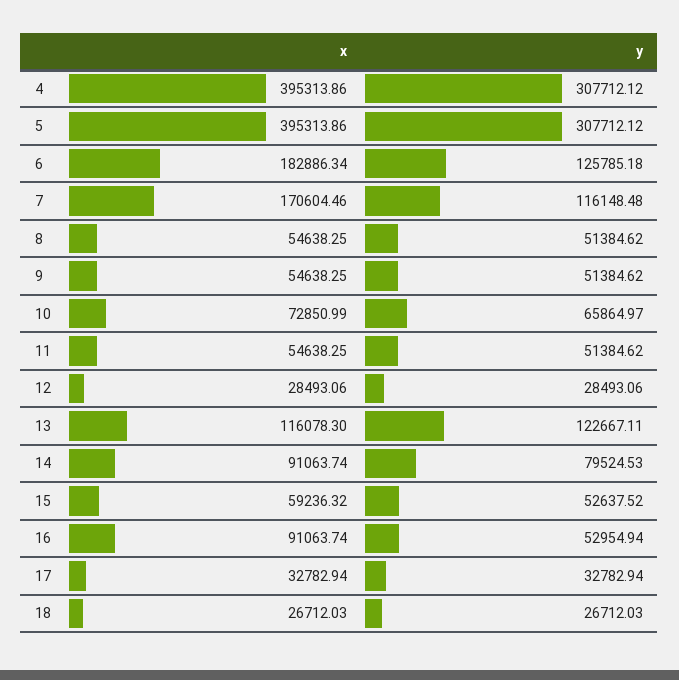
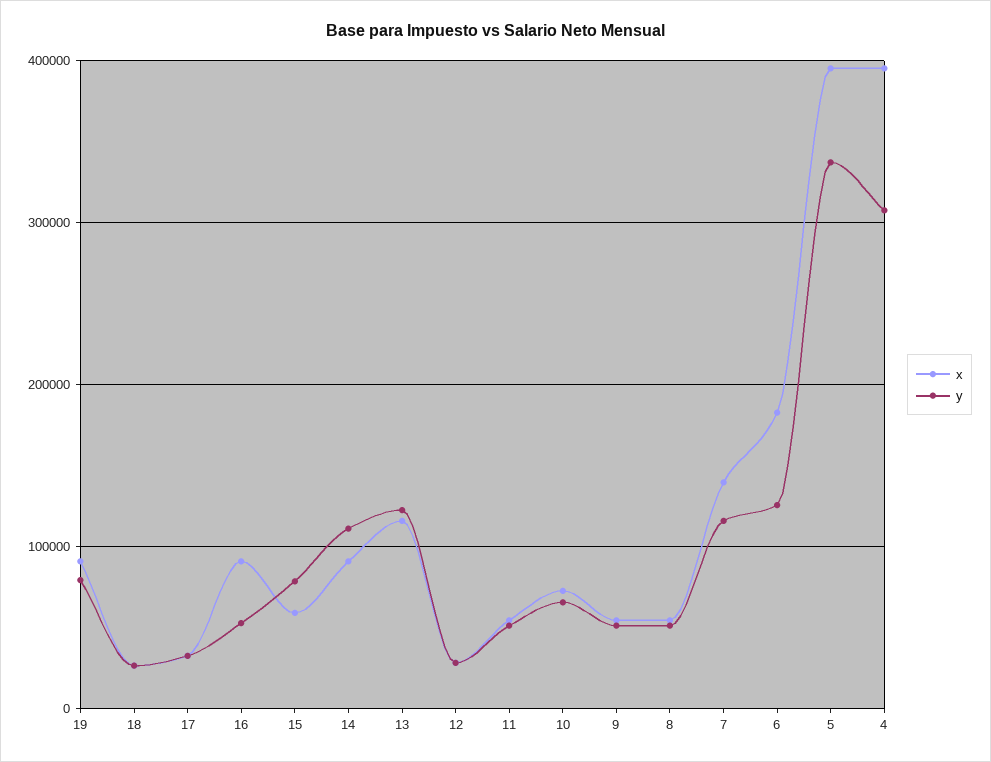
y, 5: 307712.12 -> 340000
x, 7: 170604.46 -> 140000
y, 14: 79524.53 -> 110000
y, 15: 52637.52 -> 80000
x, 19: none -> 90000
y, 19: none -> 80000

